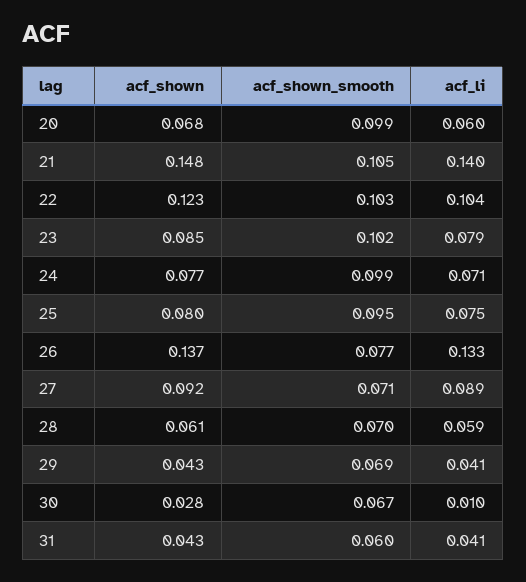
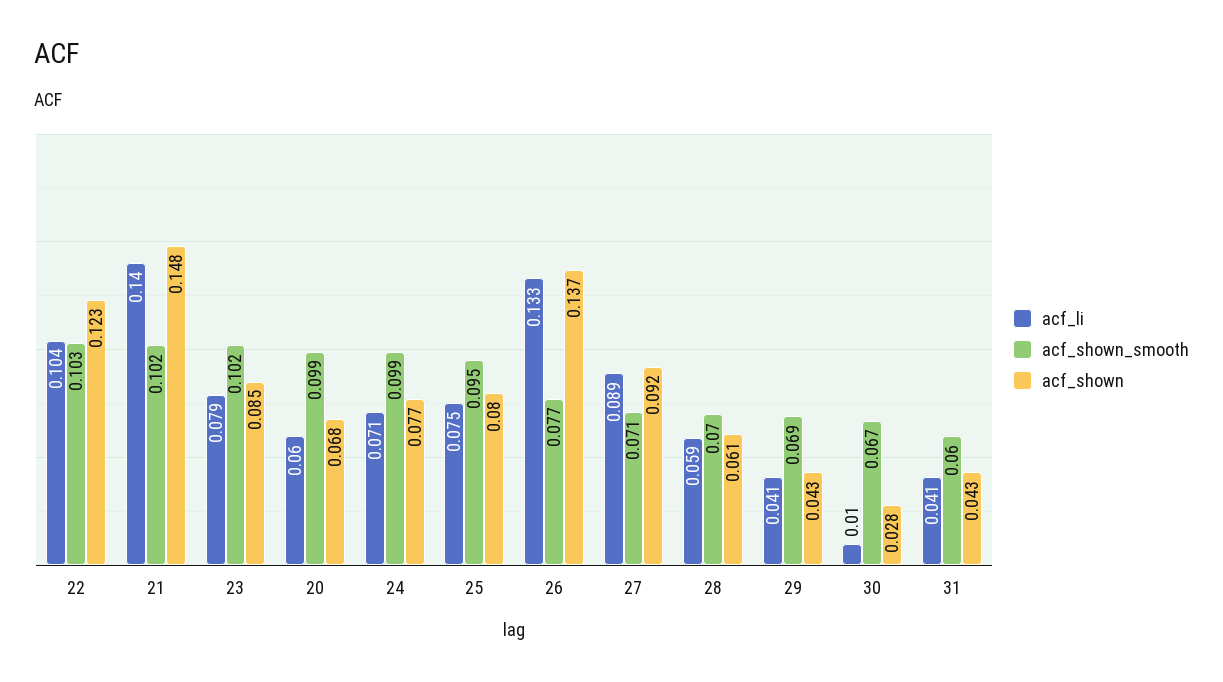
acf_shown_smooth, 21: 0.105 -> 0.102

